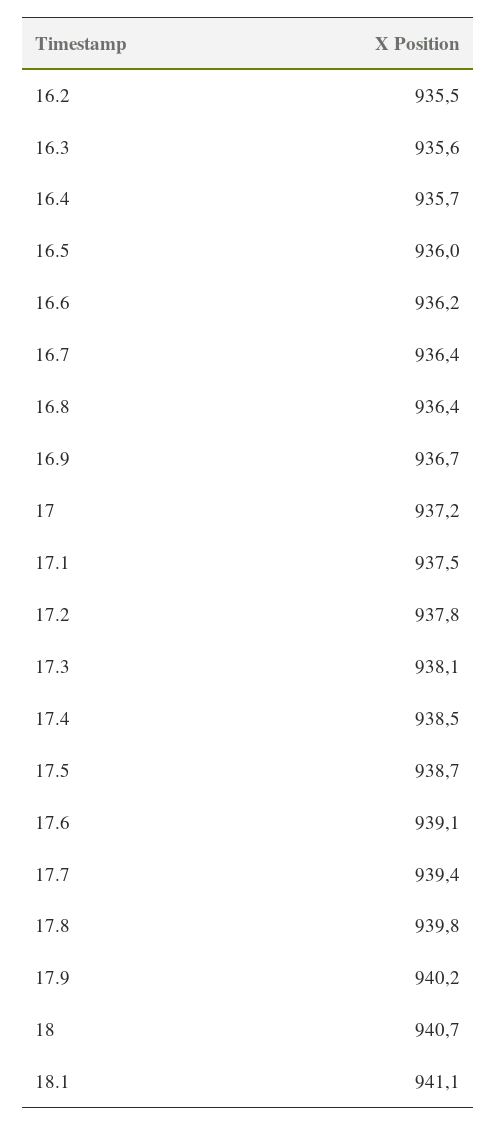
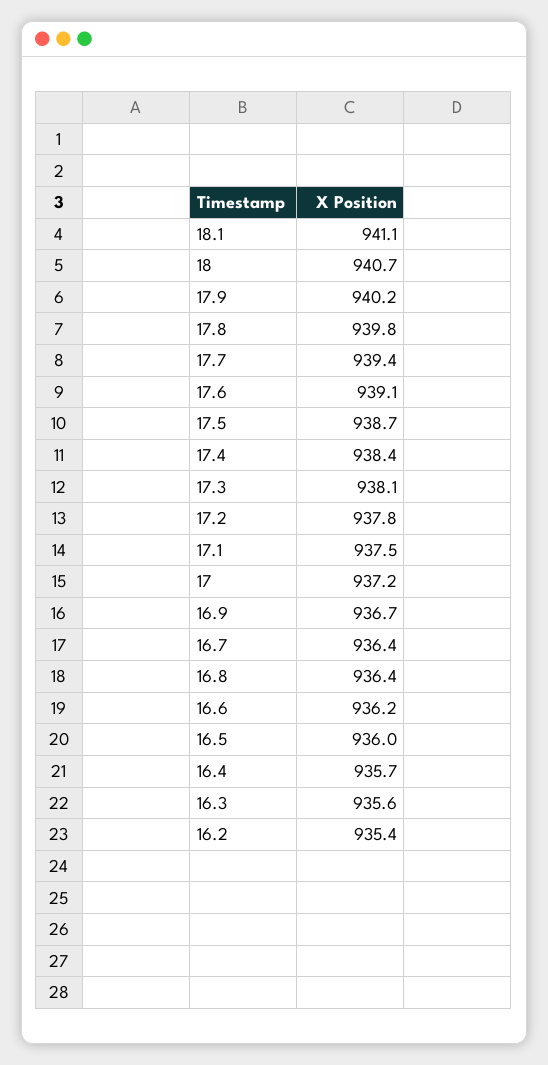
16.2: 935.5 -> 935.4
17.4: 938.5 -> 938.4

